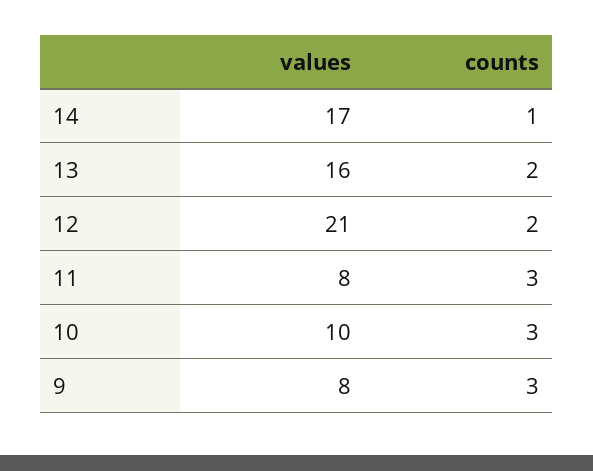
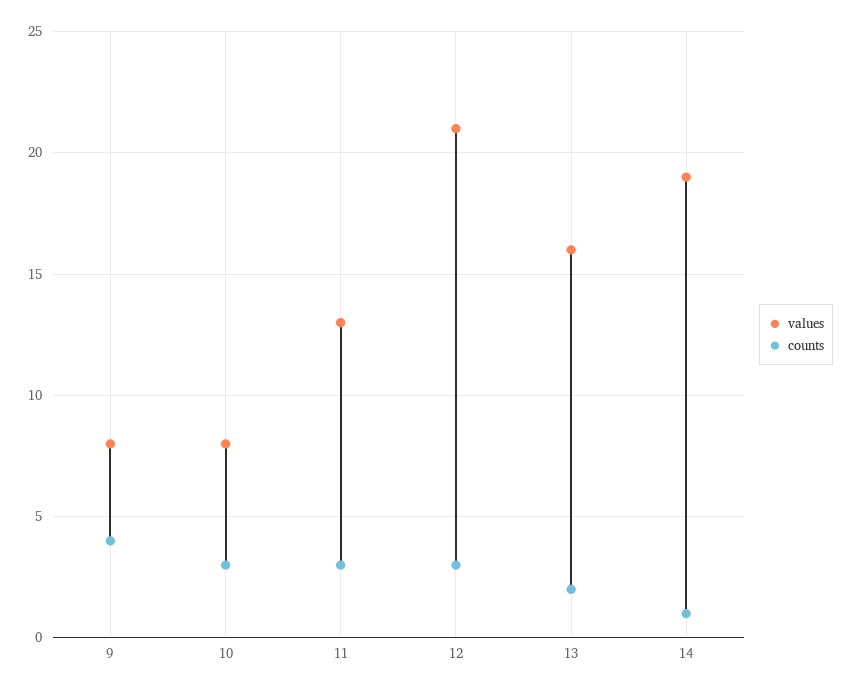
values, 14: 17 -> 19
counts, 12: 2 -> 3
values, 11: 8 -> 13
values, 10: 10 -> 8
counts, 9: 3 -> 4

